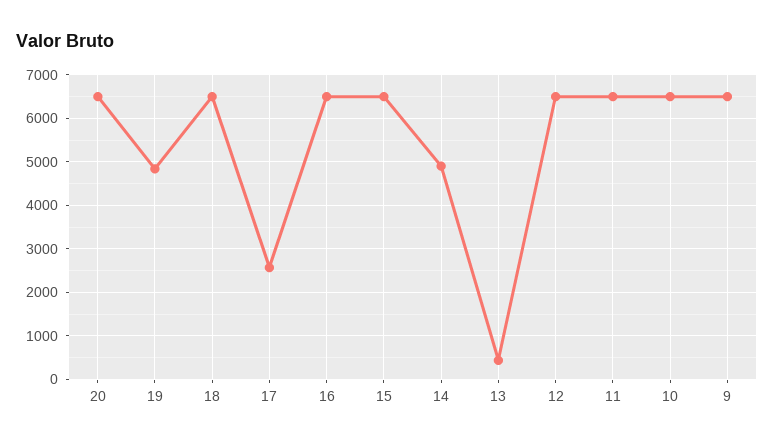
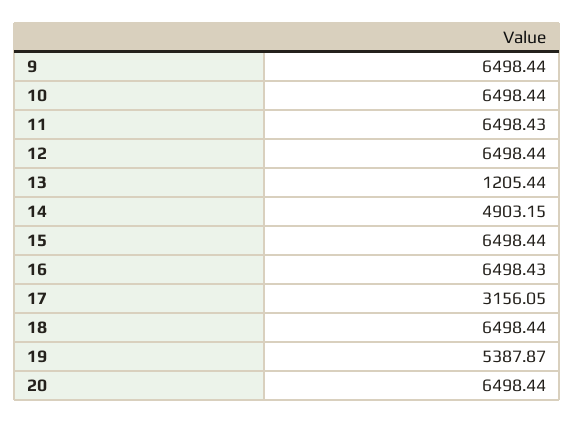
19: 4800 -> 5387.87
17: 2600 -> 3156.05
13: 400 -> 1205.44

